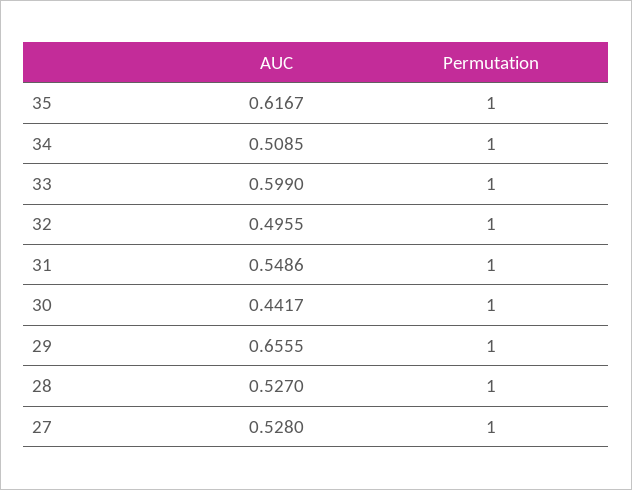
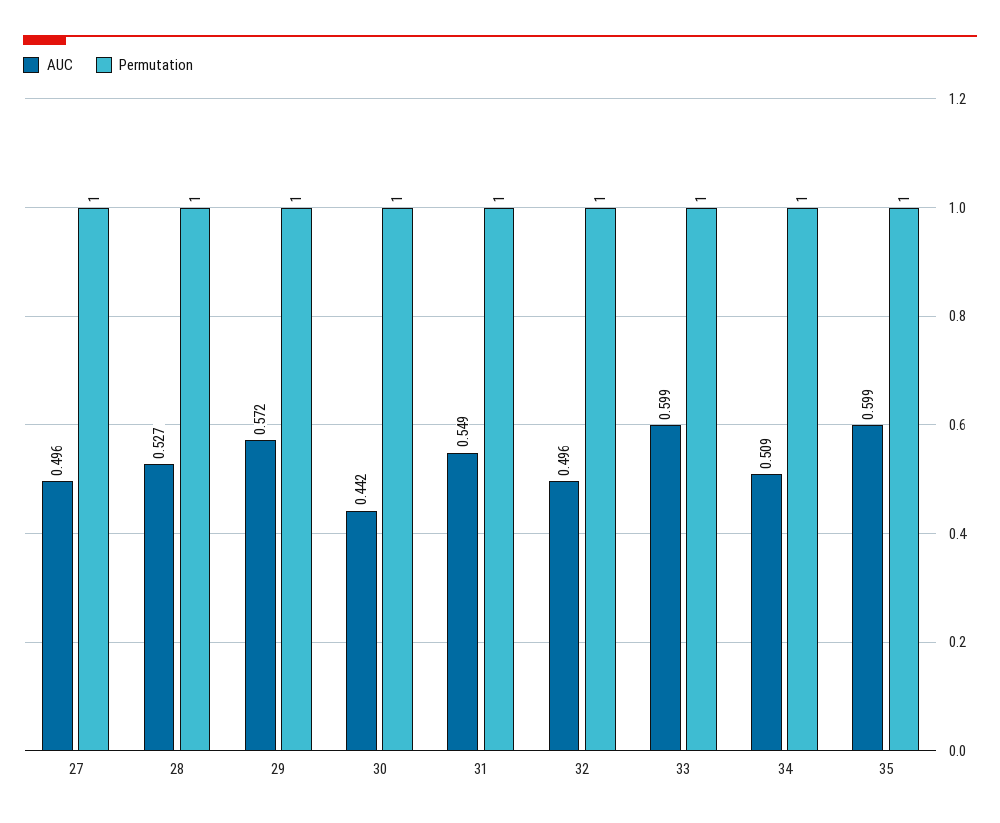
AUC, 35: 0.6167 -> 0.599
AUC, 29: 0.6555 -> 0.572
AUC, 27: 0.528 -> 0.496

